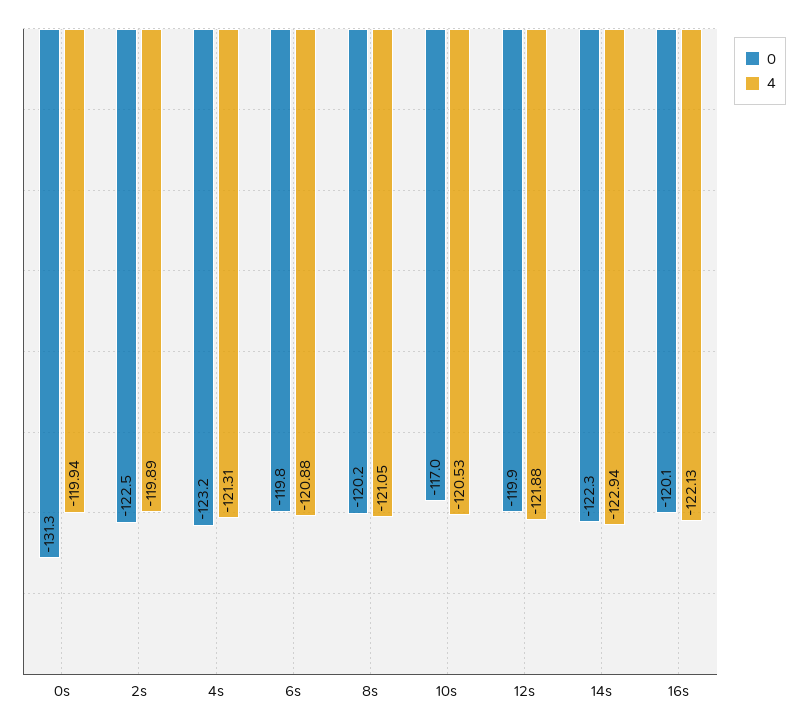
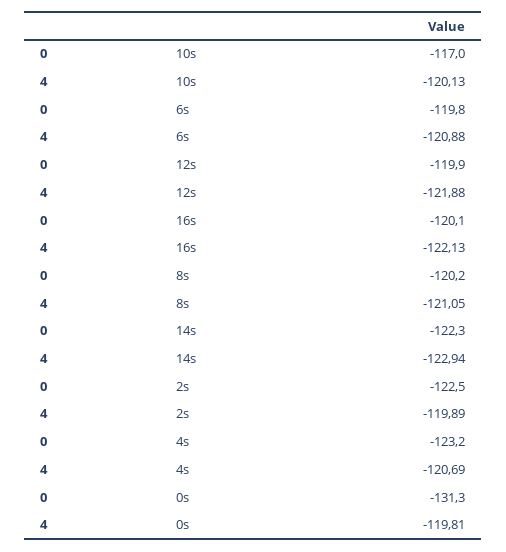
4, 0s: -119.94 -> -119.81
4, 4s: -121.31 -> -120.69
4, 10s: -120.53 -> -120.13

